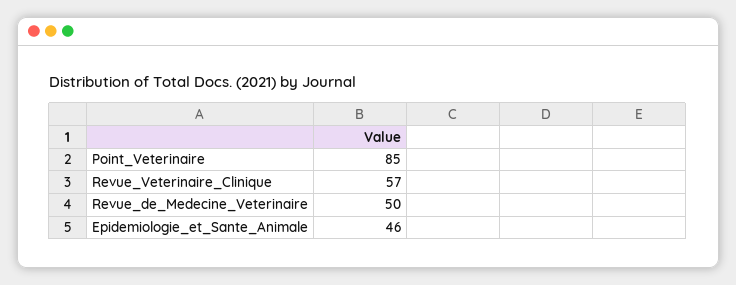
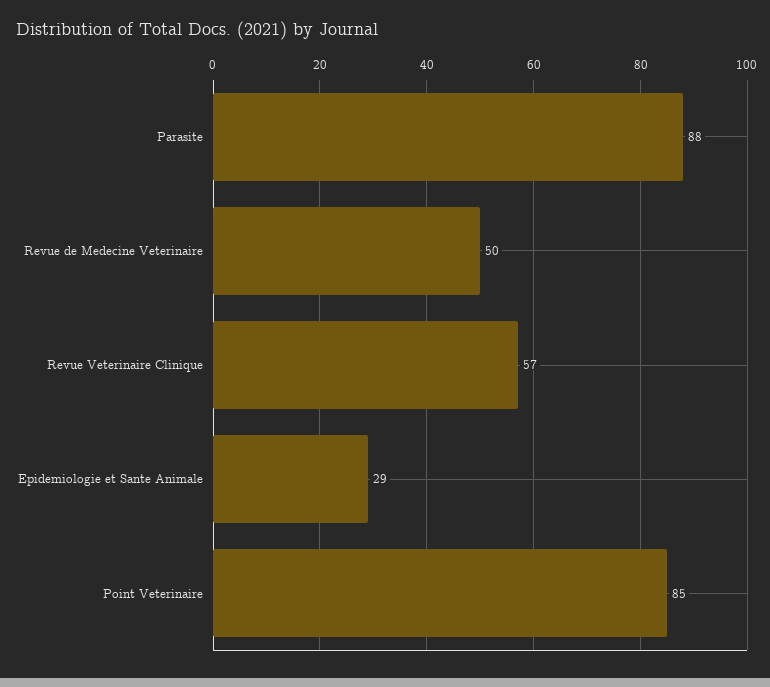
Epidemiologie_et_Sante_Animale: 46 -> 29
Parasite: none -> 88

